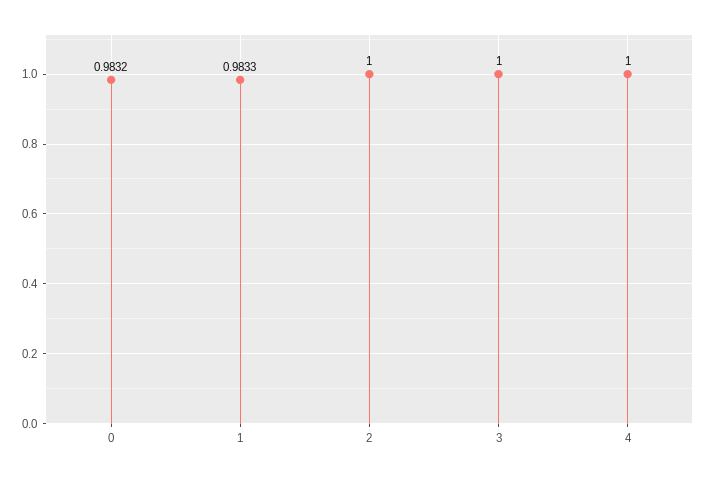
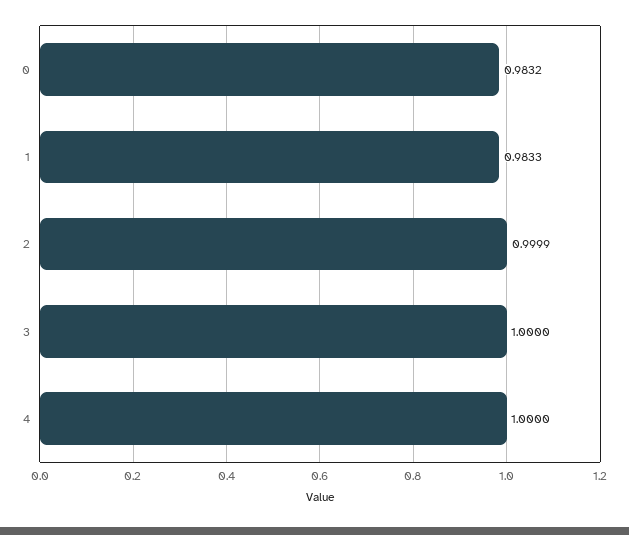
2: 1 -> 0.9999

